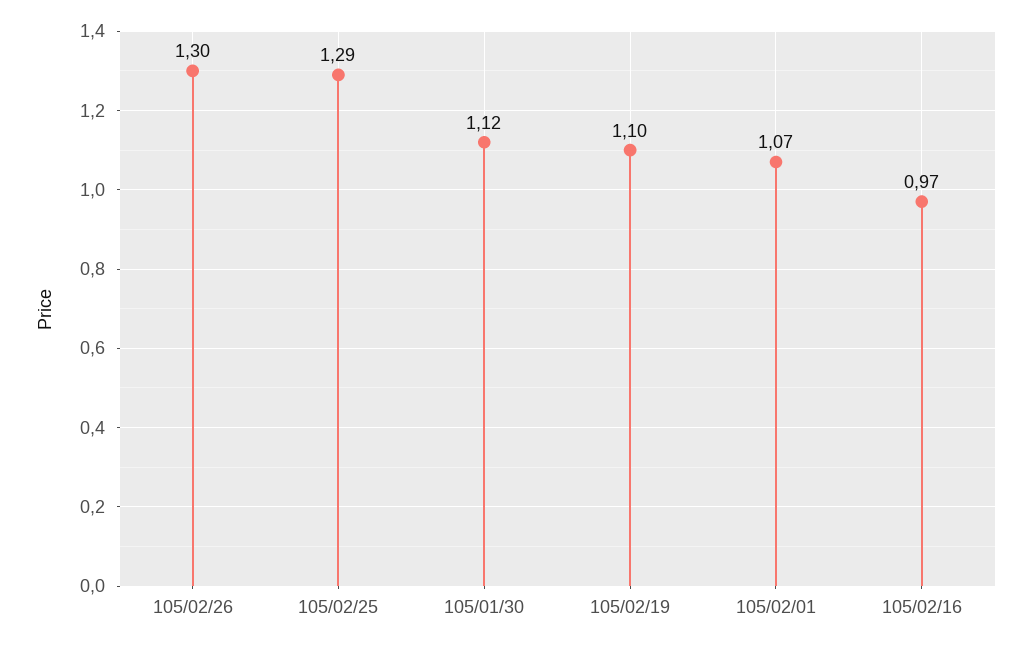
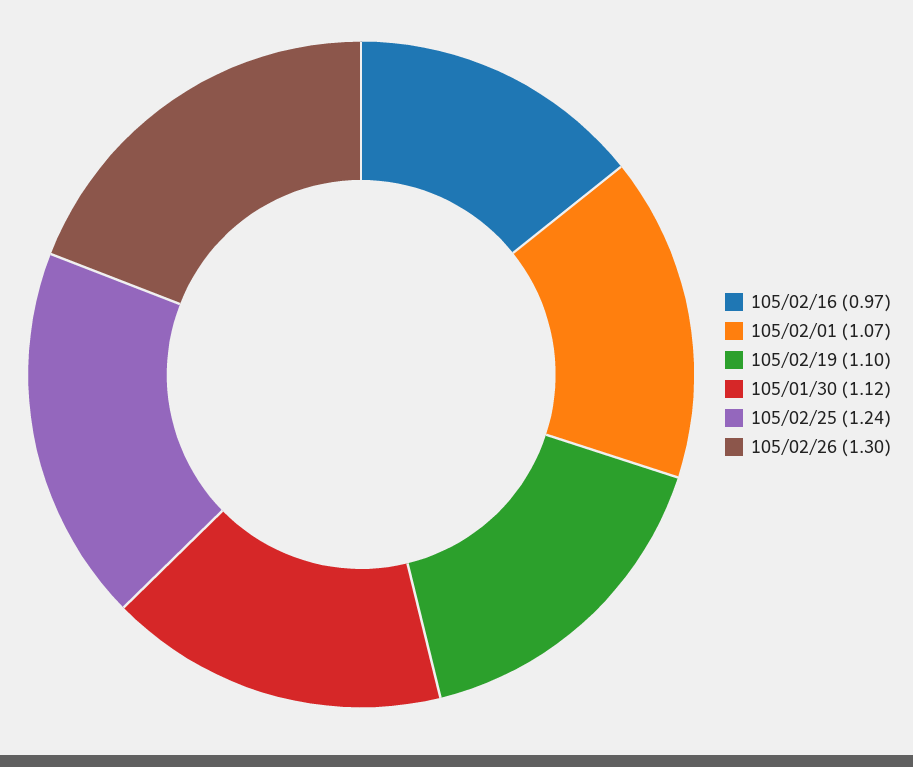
105/02/25: 1.29 -> 1.24

